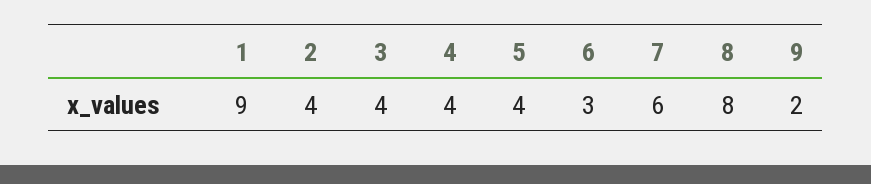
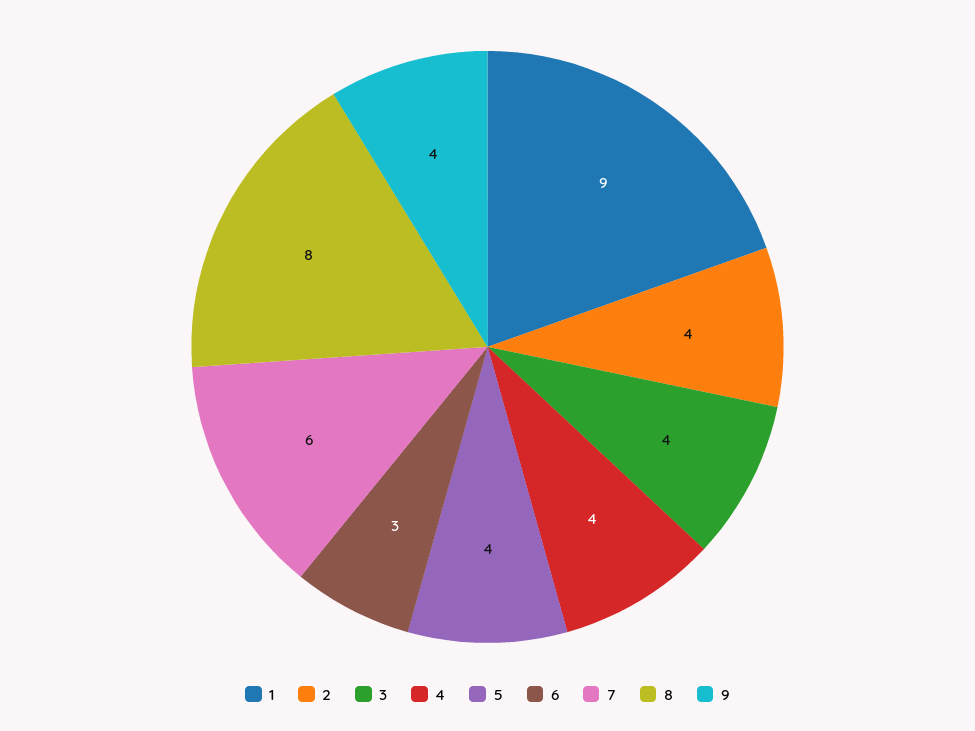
9: 2 -> 4

